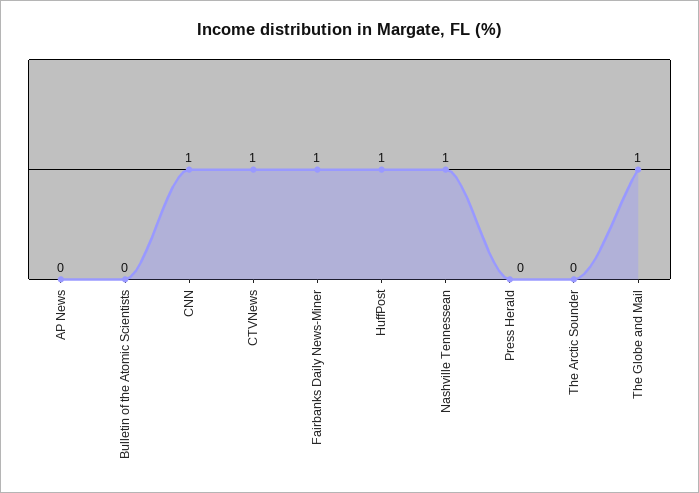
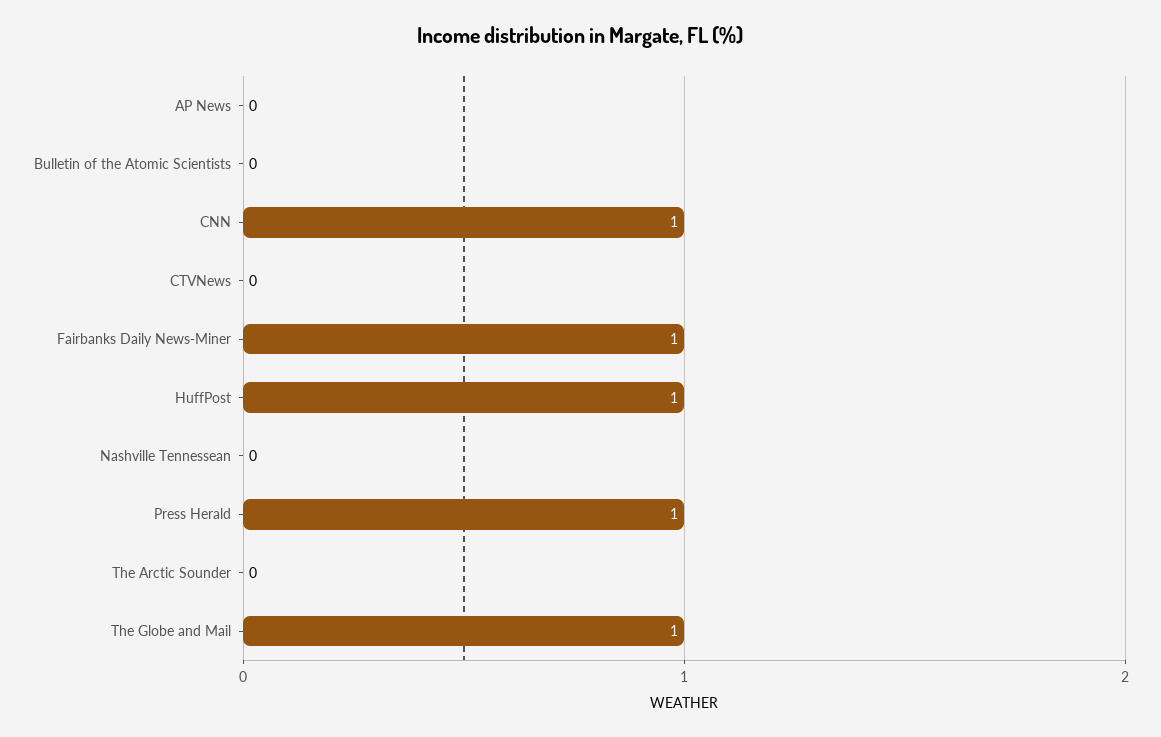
CTVNews: 1 -> 0
Nashville Tennessean: 1 -> 0
Press Herald: 0 -> 1

